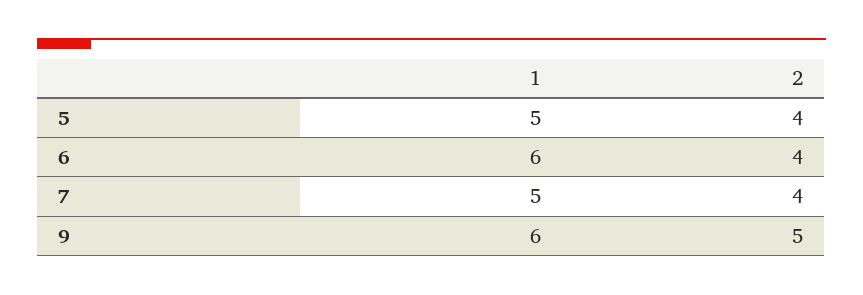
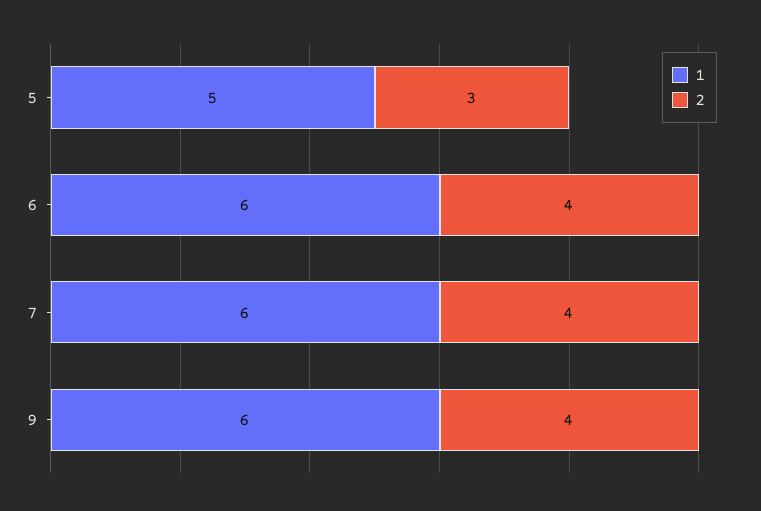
2, 5: 4 -> 3
1, 7: 5 -> 6
2, 9: 5 -> 4

